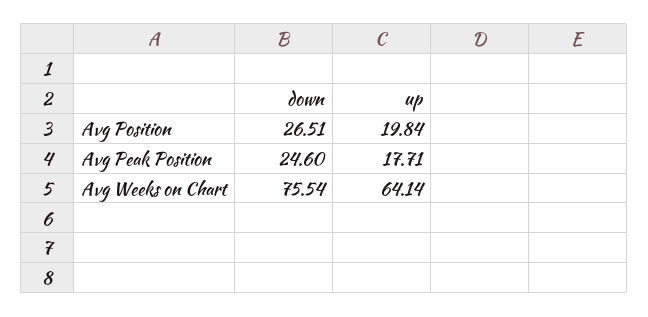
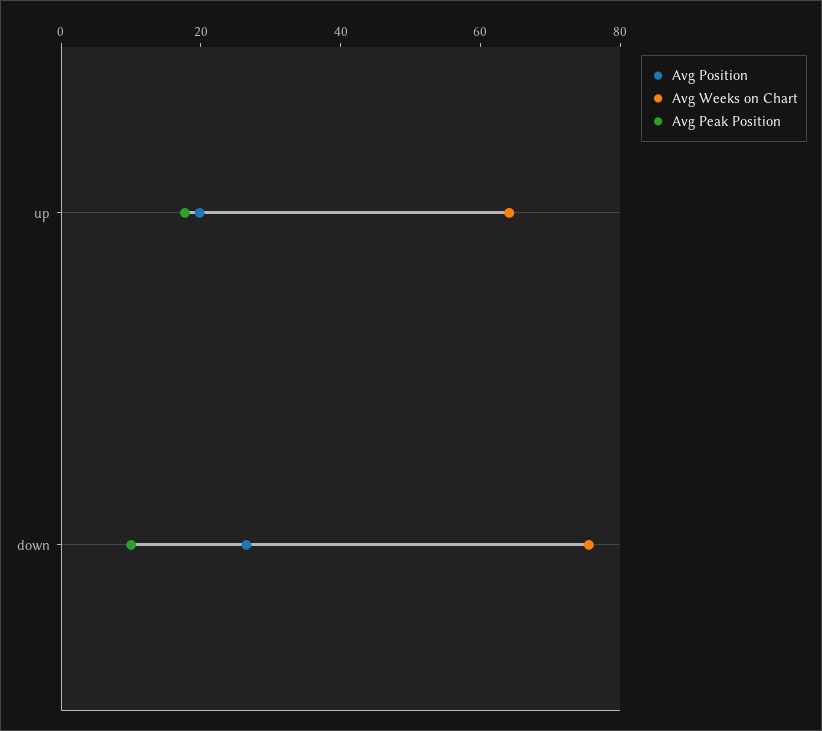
Avg Peak Position, down: 24.6 -> 10

